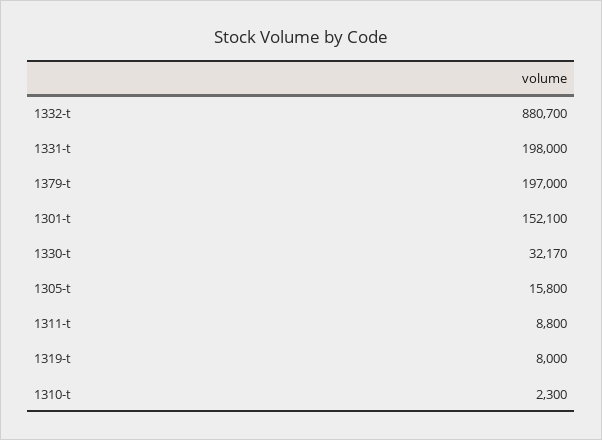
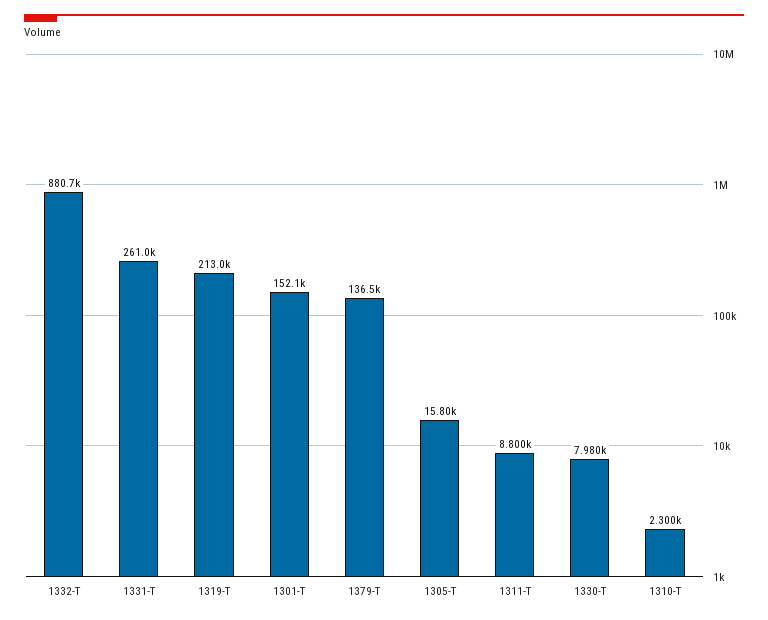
1331-t: 198000 -> 261000
1379-t: 197000 -> 136500
1330-t: 32170 -> 7980
1319-t: 8000 -> 213000

